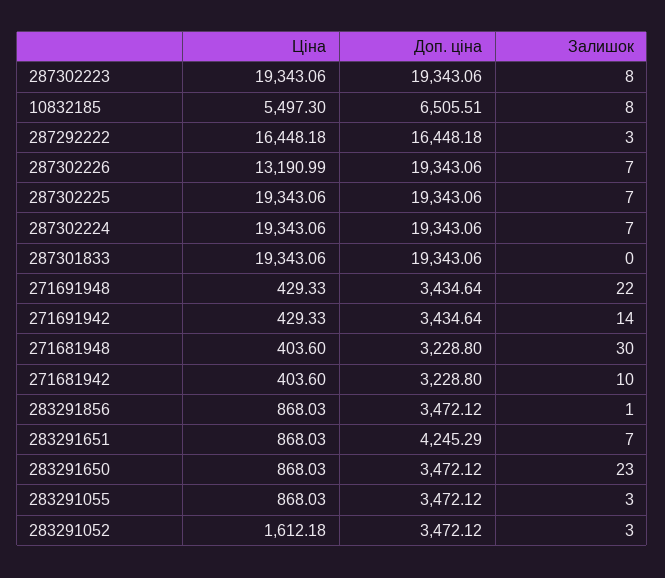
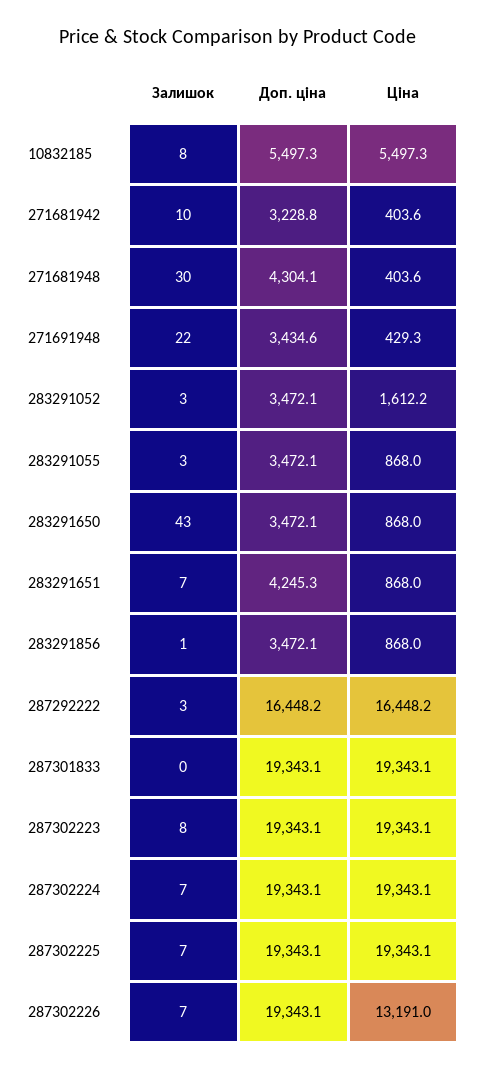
Доп. ціна, 10832185: 6505.51 -> 5497.3
Ціна, 271691942: 429.33 -> none
Доп. ціна, 271691942: 3434.64 -> none
Залишок, 271691942: 14 -> none
Доп. ціна, 271681948: 3228.8 -> 4304.1
Залишок, 283291650: 23 -> 43

